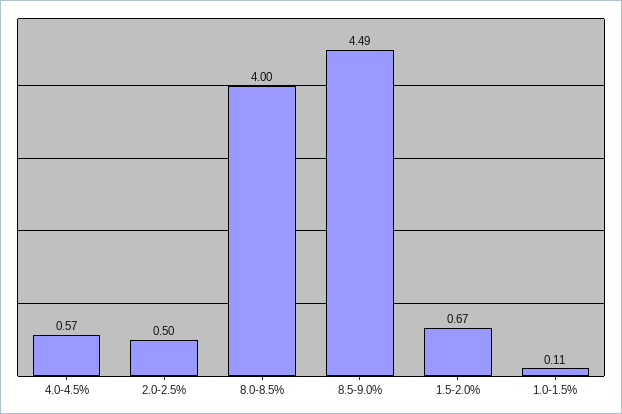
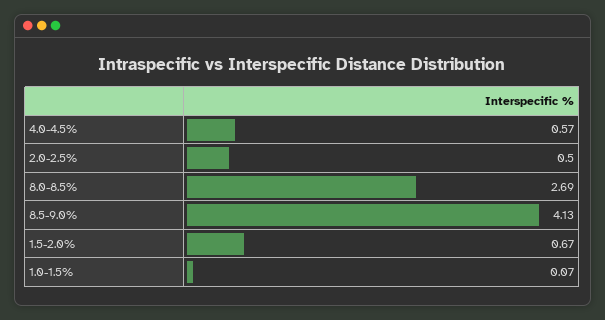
8.0-8.5%: 4 -> 2.69
8.5-9.0%: 4.49 -> 4.13
1.0-1.5%: 0.11 -> 0.07

